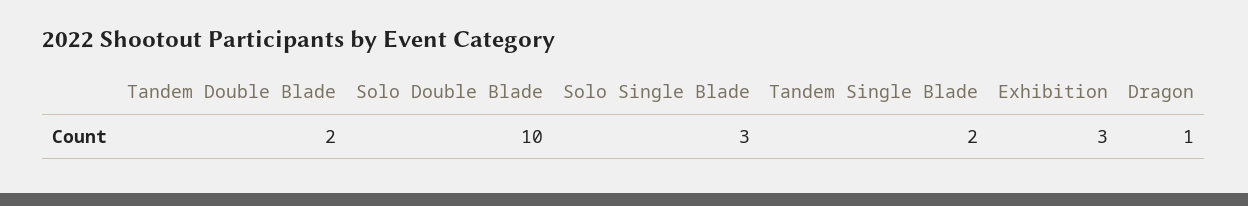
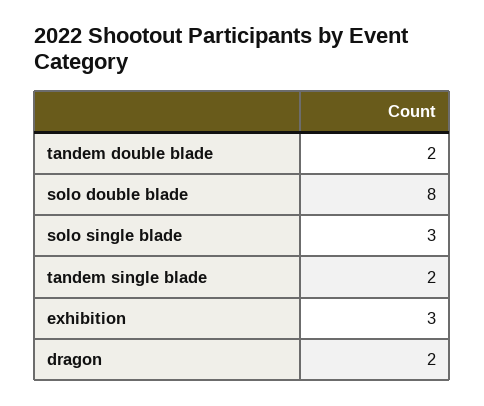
Solo Double Blade: 10 -> 8
Dragon: 1 -> 2

